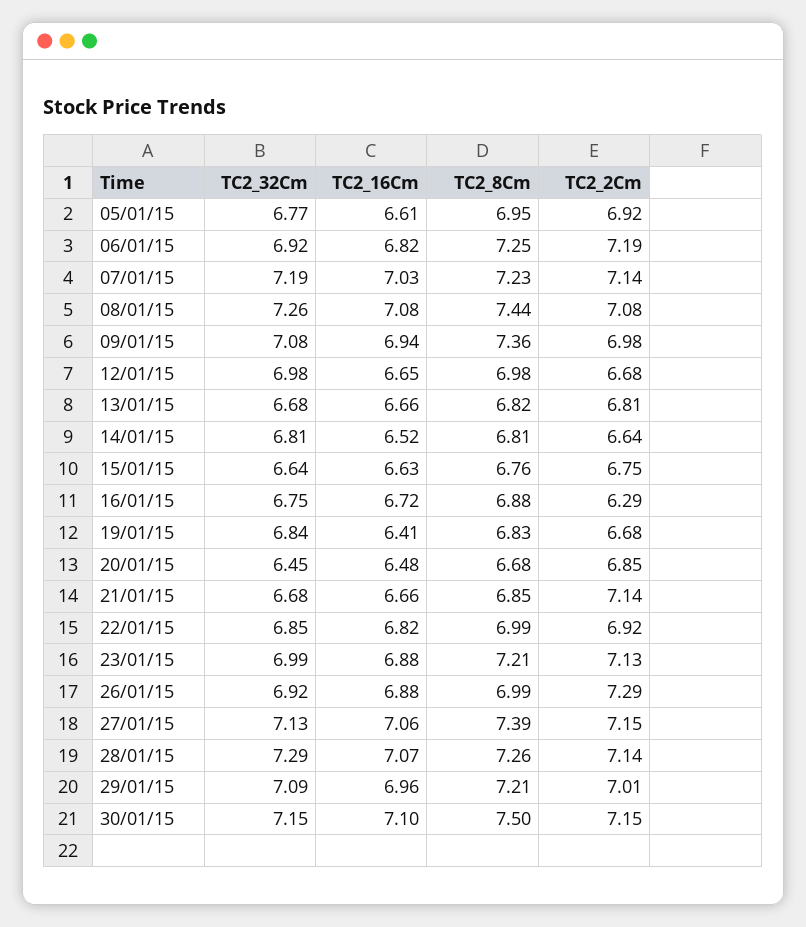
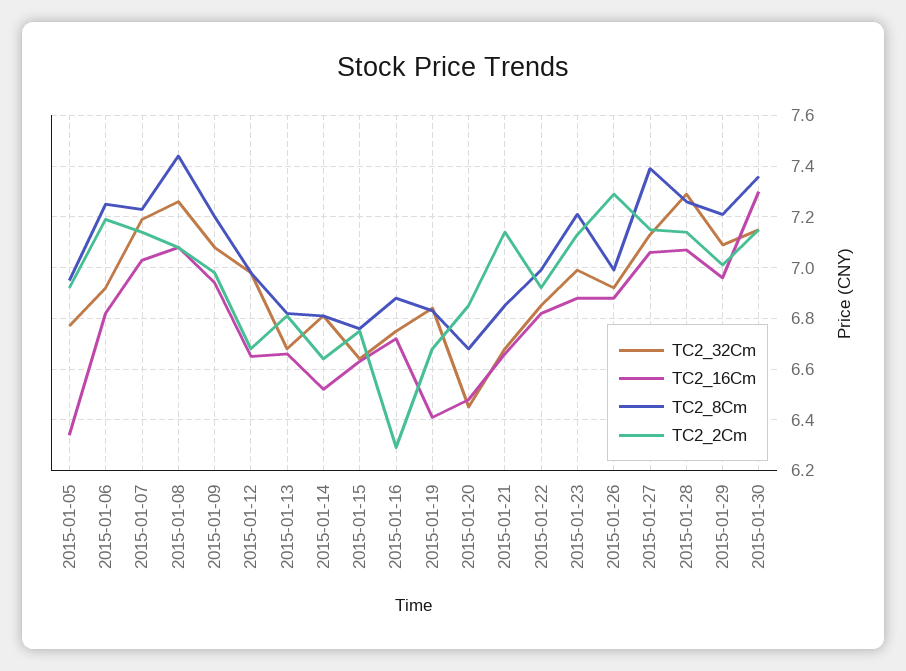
TC2_16Cm, 05/01/15: 6.61 -> 6.35
TC2_8Cm, 09/01/15: 7.36 -> 7.2
TC2_16Cm, 30/01/15: 7.1 -> 7.3
TC2_8Cm, 30/01/15: 7.5 -> 7.35

